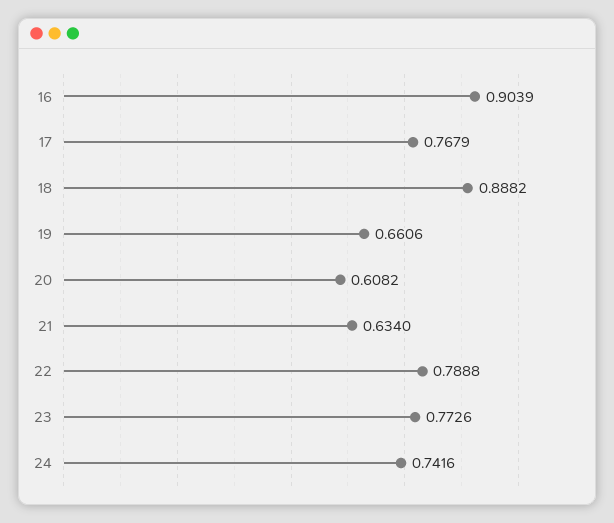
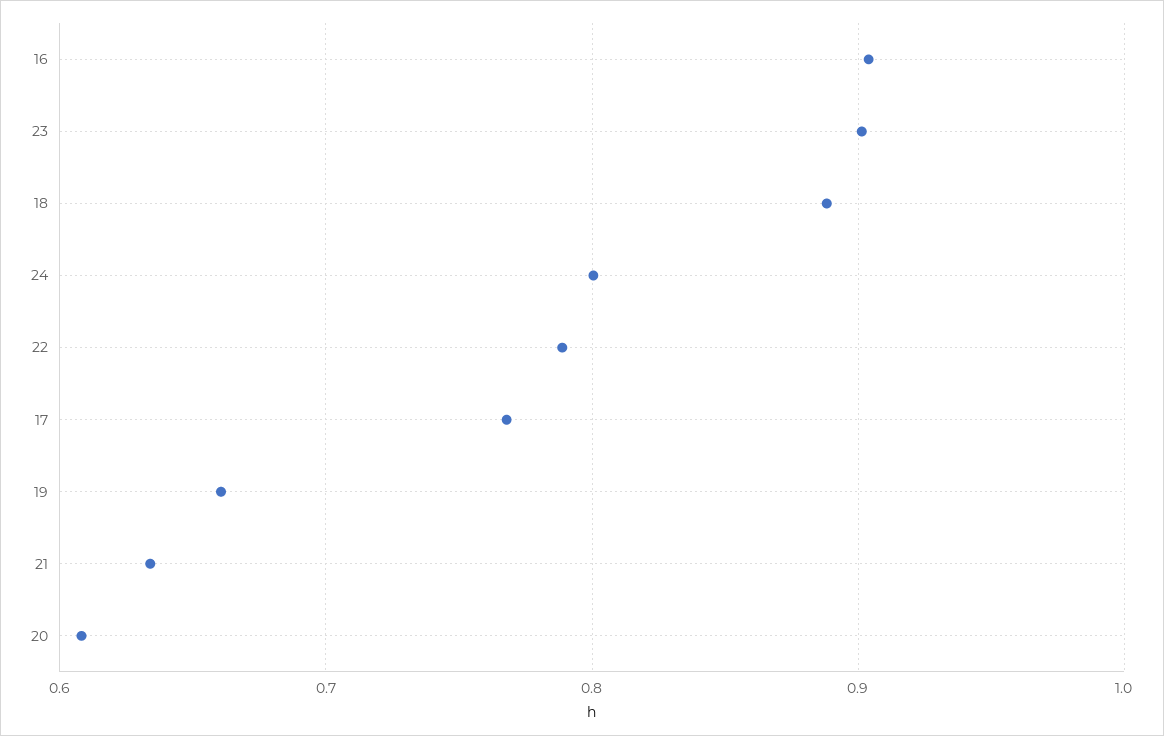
23: 0.7726 -> 0.9
24: 0.7416 -> 0.8

